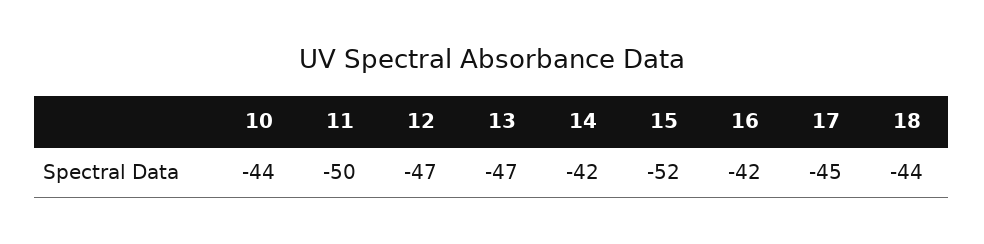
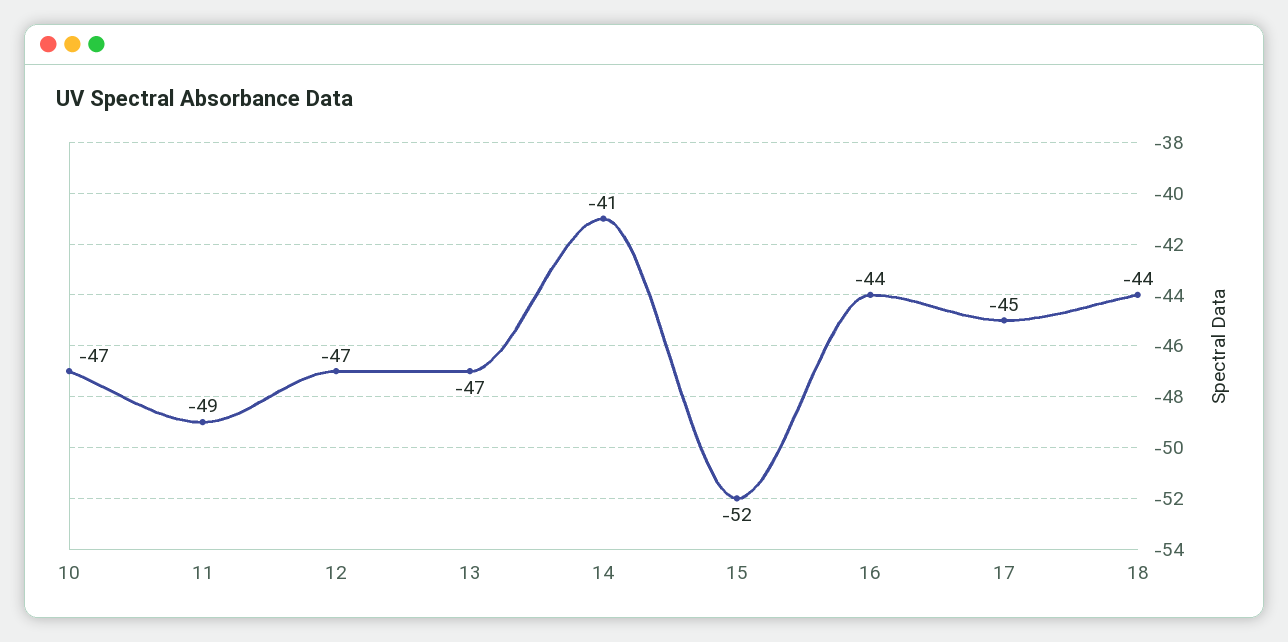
10: -44 -> -47
11: -50 -> -49
14: -42 -> -41
16: -42 -> -44

